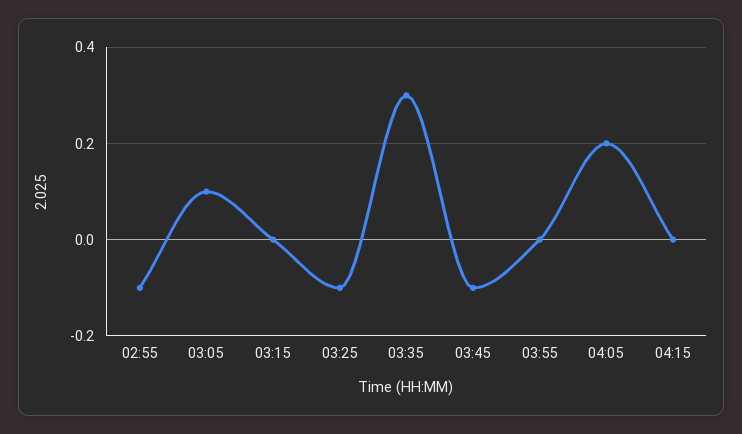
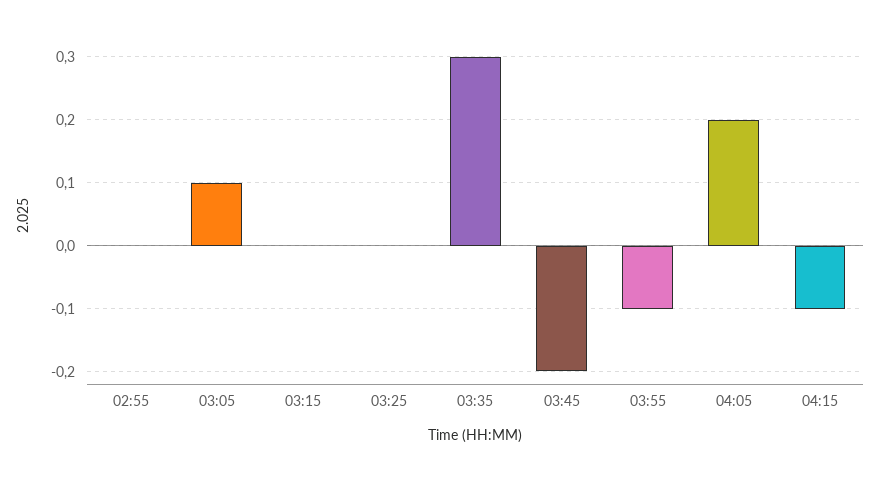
02:55: -0.1 -> 0
03:25: -0.1 -> 0
03:45: -0.1 -> -0.2
03:55: 0 -> -0.1
04:15: 0 -> -0.1

